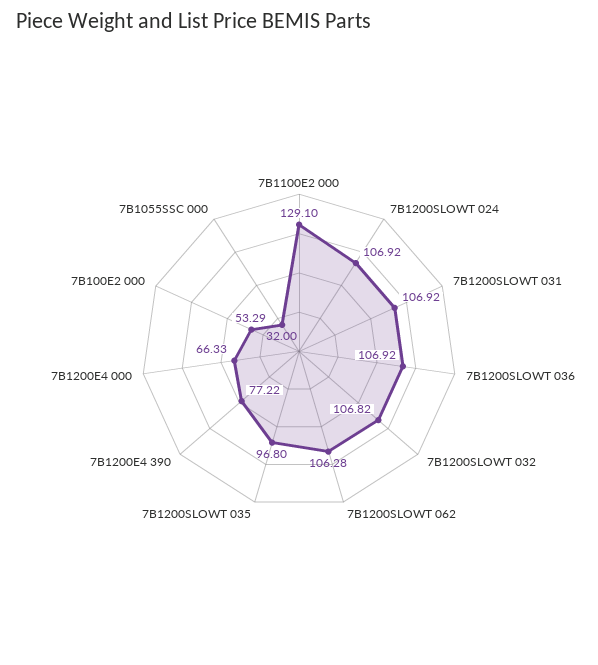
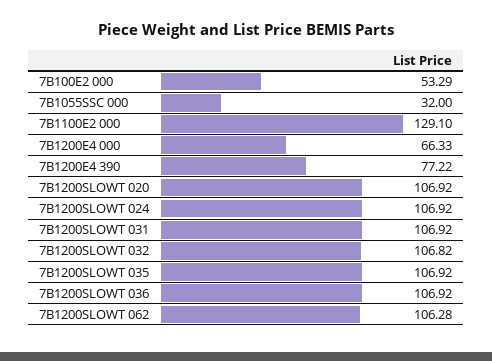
7B1200SLOWT 035: 96.8 -> 106.92
7B1200SLOWT 020: none -> 106.92

